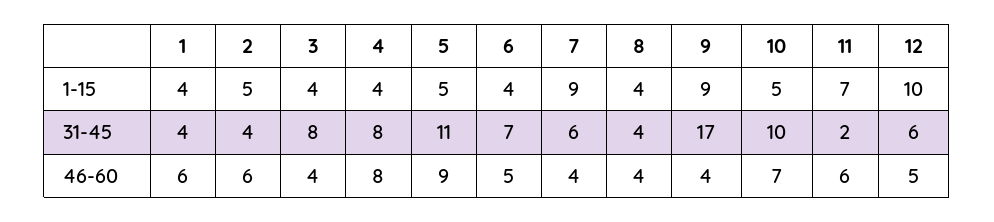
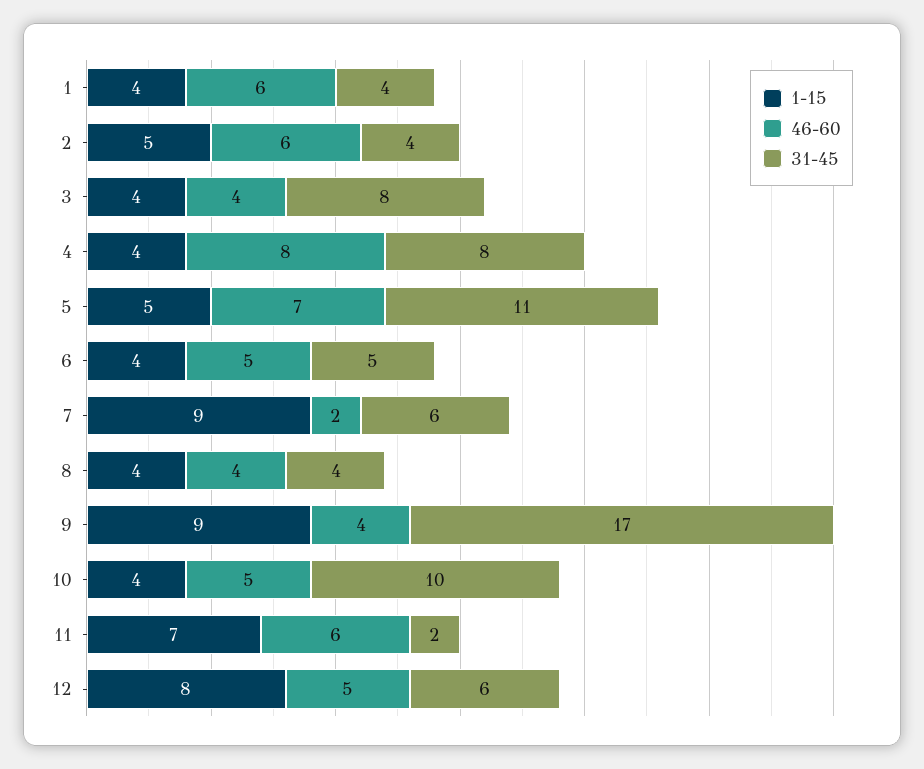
1-15, 10: 5 -> 4
1-15, 12: 10 -> 8
31-45, 6: 7 -> 5
46-60, 5: 9 -> 7
46-60, 7: 4 -> 2
46-60, 10: 7 -> 5

